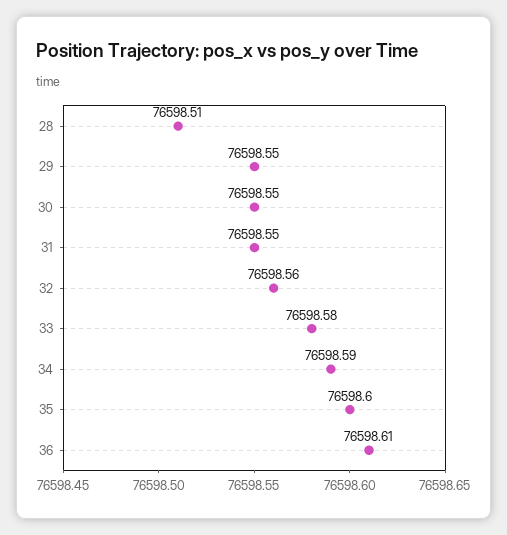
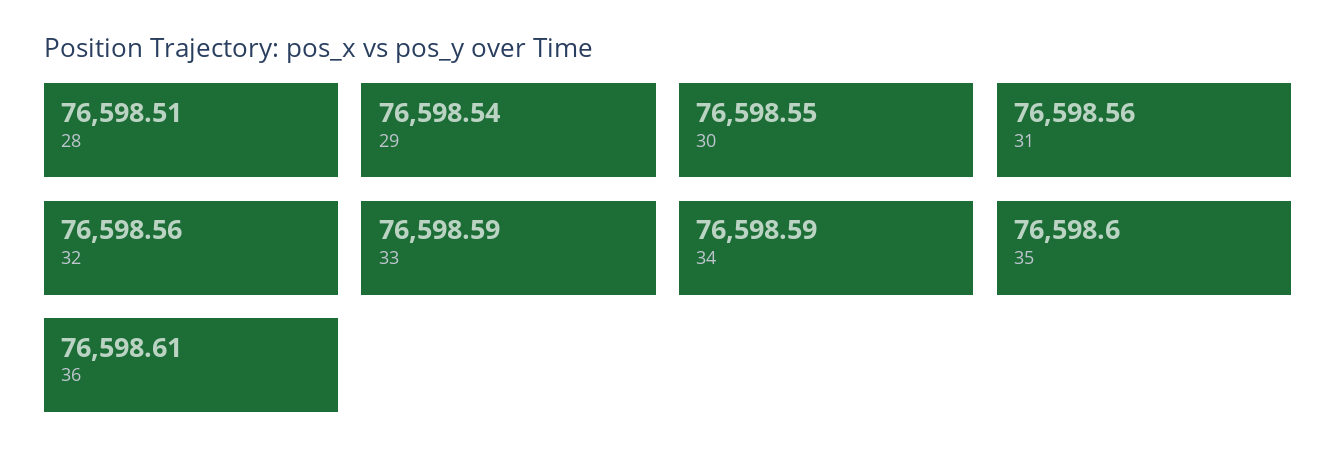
29: 76598.55 -> 76598.54
31: 76598.55 -> 76598.56
33: 76598.58 -> 76598.59

